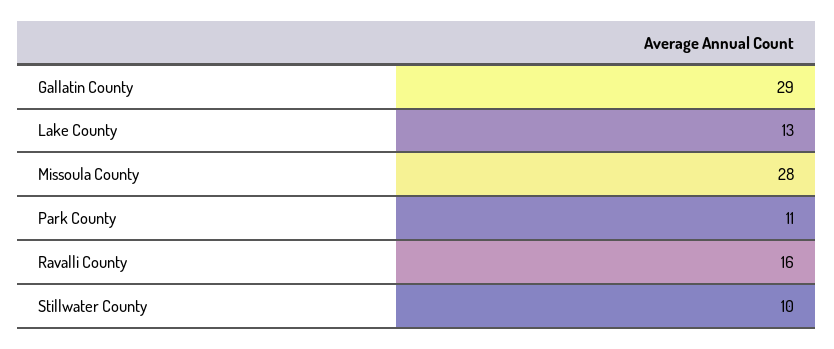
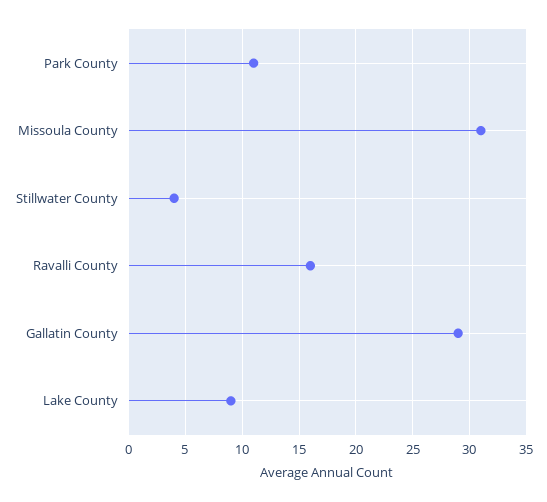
Lake County: 13 -> 9
Missoula County: 28 -> 31
Stillwater County: 10 -> 4

